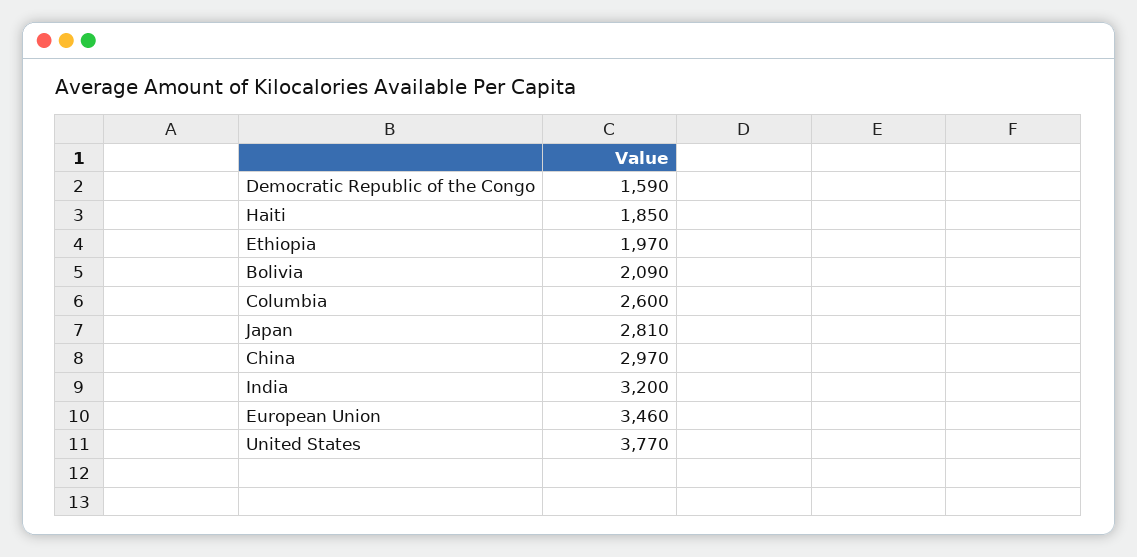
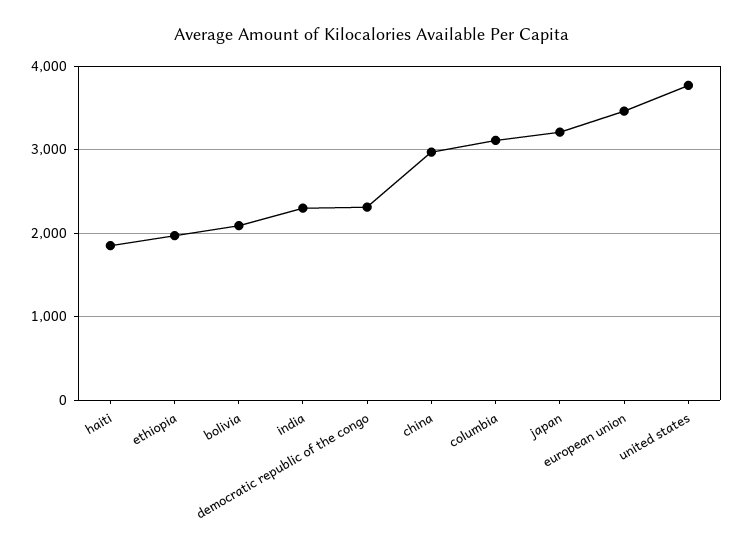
Democratic Republic of the Congo: 1590 -> 2300
Columbia: 2600 -> 3100
Japan: 2810 -> 3200
India: 3200 -> 2300

